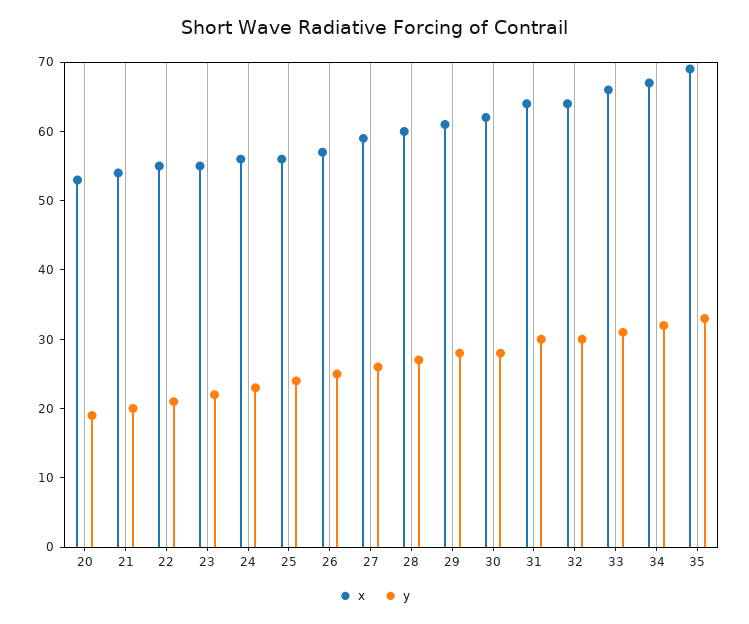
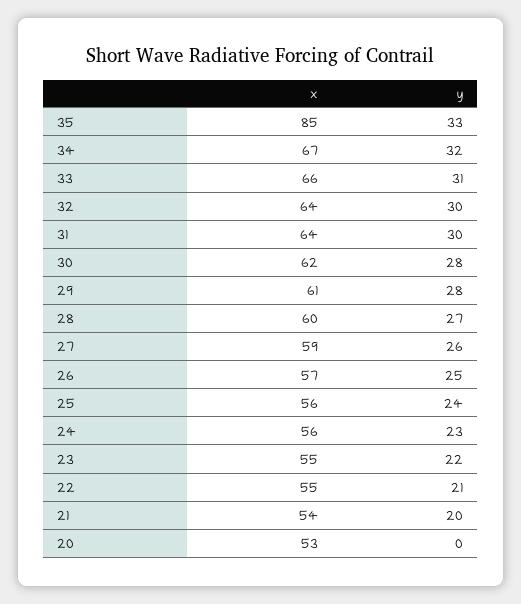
y, 20: 20 -> 0
x, 35: 70 -> 85

